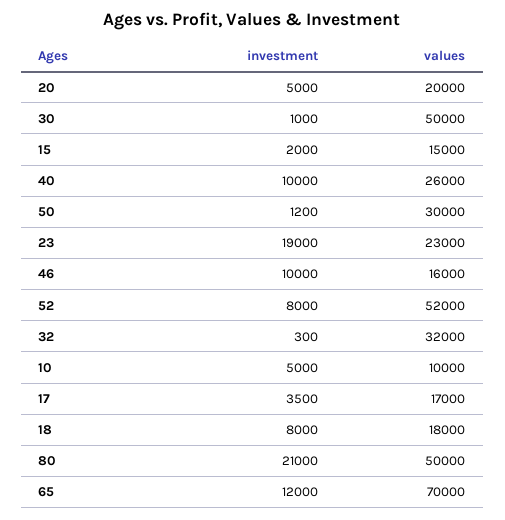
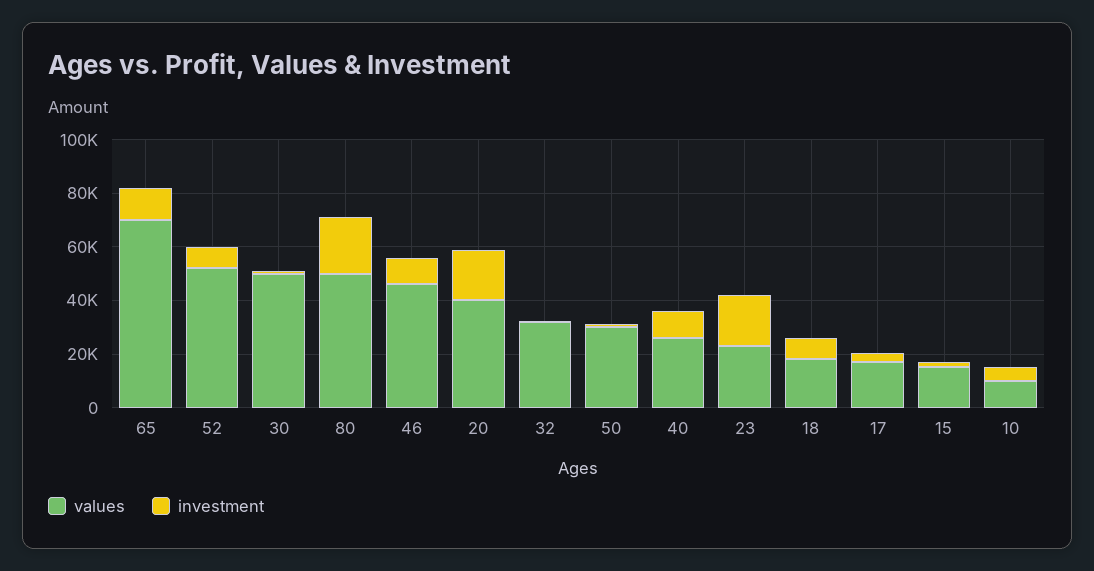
investment, 20: 5000 -> 20000
values, 20: 20000 -> 40000
values, 46: 16000 -> 45000

